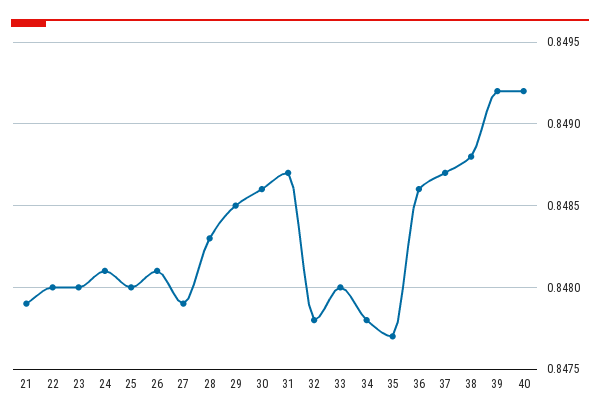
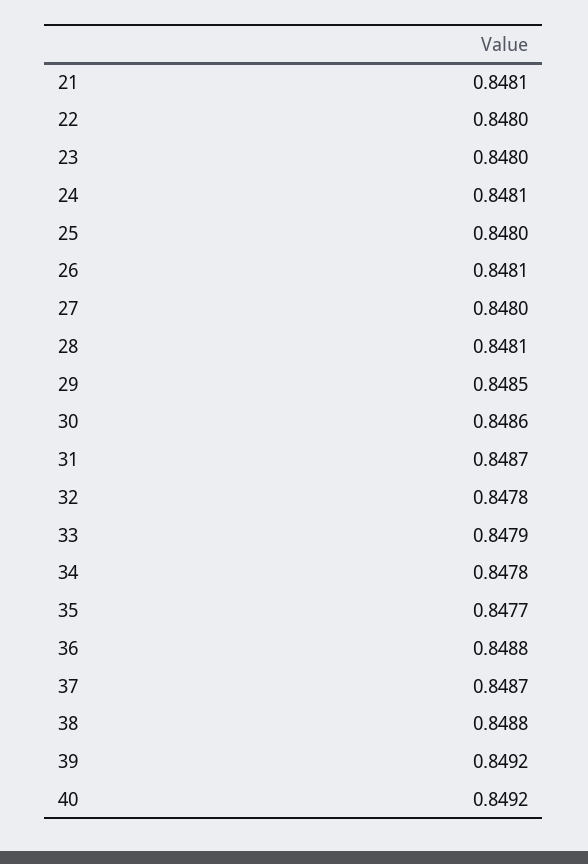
21: 0.8479 -> 0.8481
27: 0.8479 -> 0.848
28: 0.8483 -> 0.8481
33: 0.848 -> 0.8479
36: 0.8486 -> 0.8488

